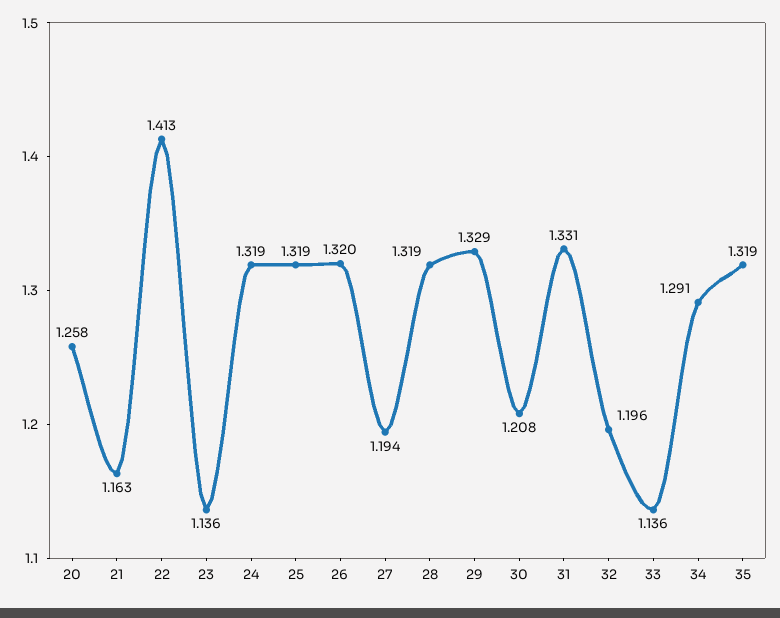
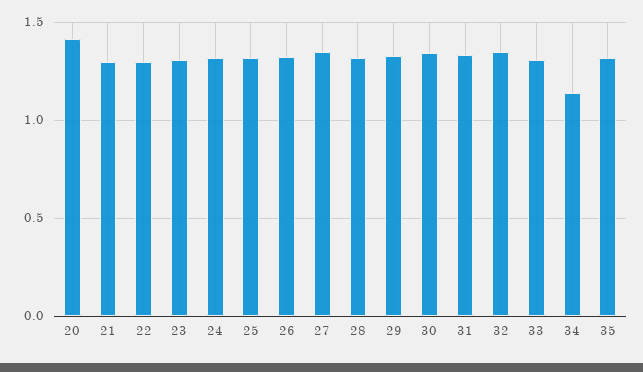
20: 1.258 -> 1.4
21: 1.163 -> 1.3
22: 1.413 -> 1.3
23: 1.136 -> 1.3
27: 1.194 -> 1.35
30: 1.208 -> 1.35
32: 1.196 -> 1.35
33: 1.136 -> 1.3
34: 1.291 -> 1.15

